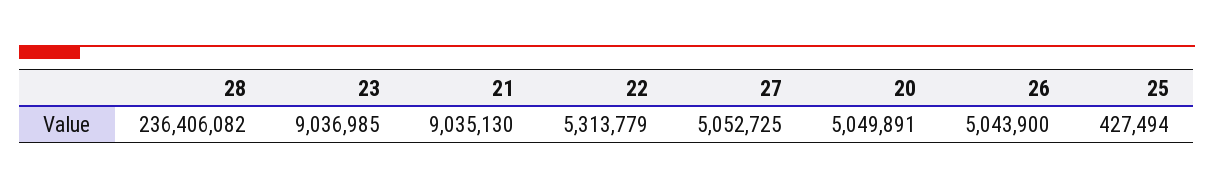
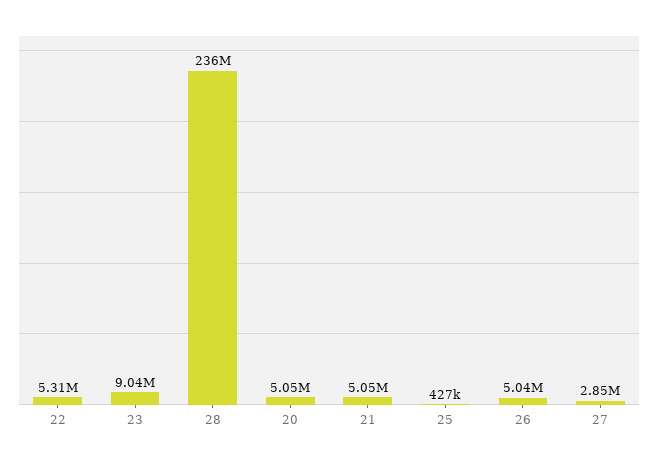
21: 9035130 -> 5050000
27: 5052725 -> 2850000

